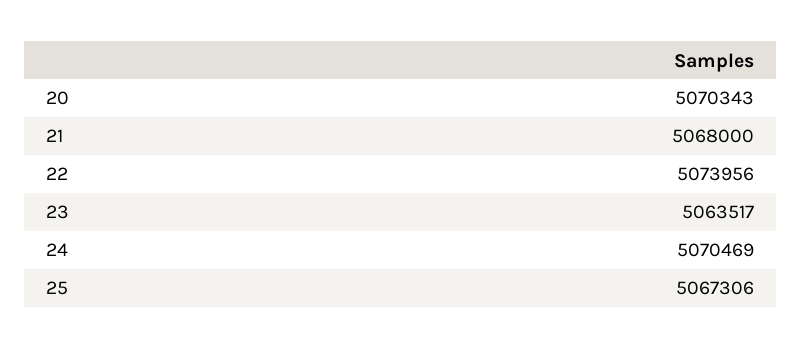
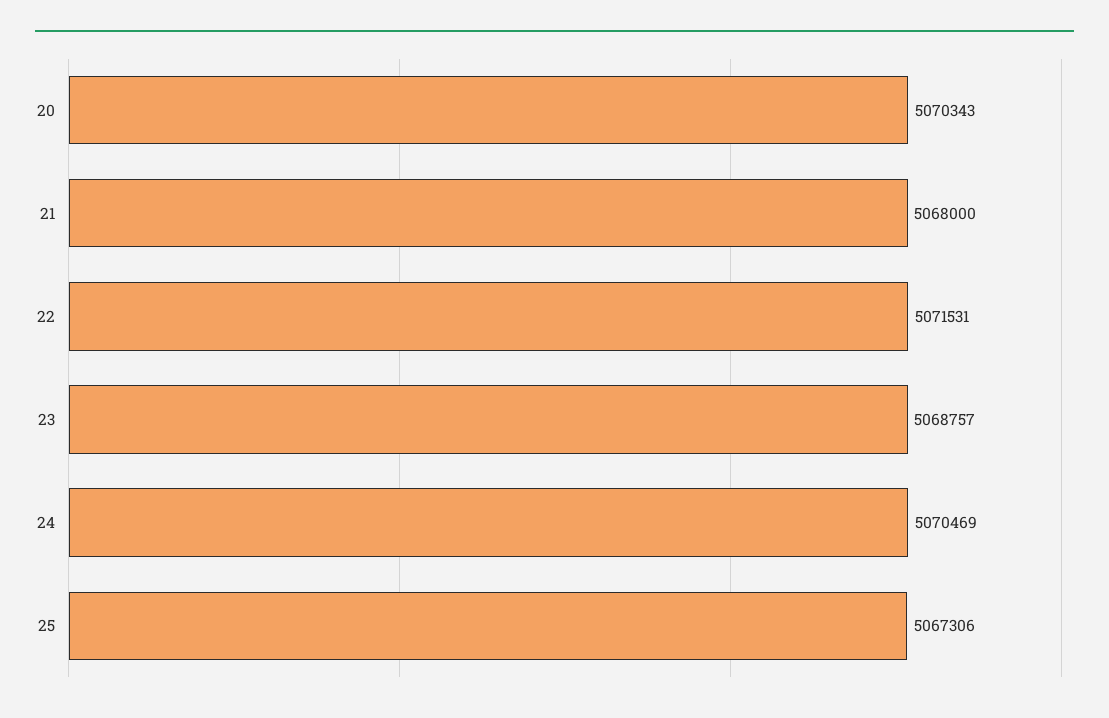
22: 5073956 -> 5071531
23: 5063517 -> 5068757

